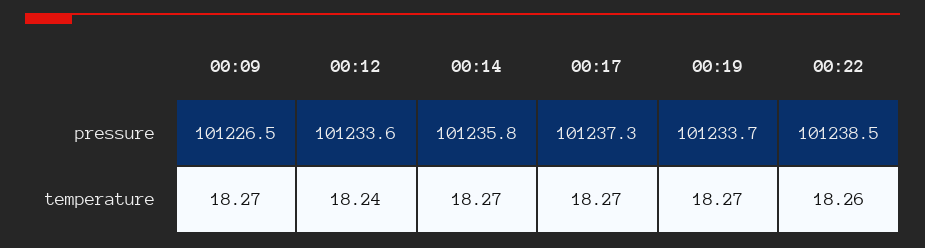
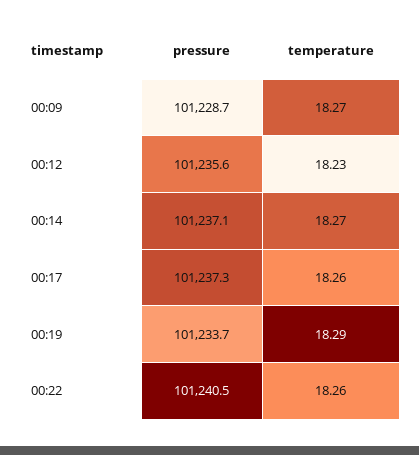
00:09, pressure: 101226.5 -> 101228.7
00:12, pressure: 101233.6 -> 101235.6
00:14, pressure: 101235.8 -> 101237.1
00:22, pressure: 101238.5 -> 101240.5
00:12, temperature: 18.24 -> 18.23
00:17, temperature: 18.27 -> 18.26
00:19, temperature: 18.27 -> 18.29

